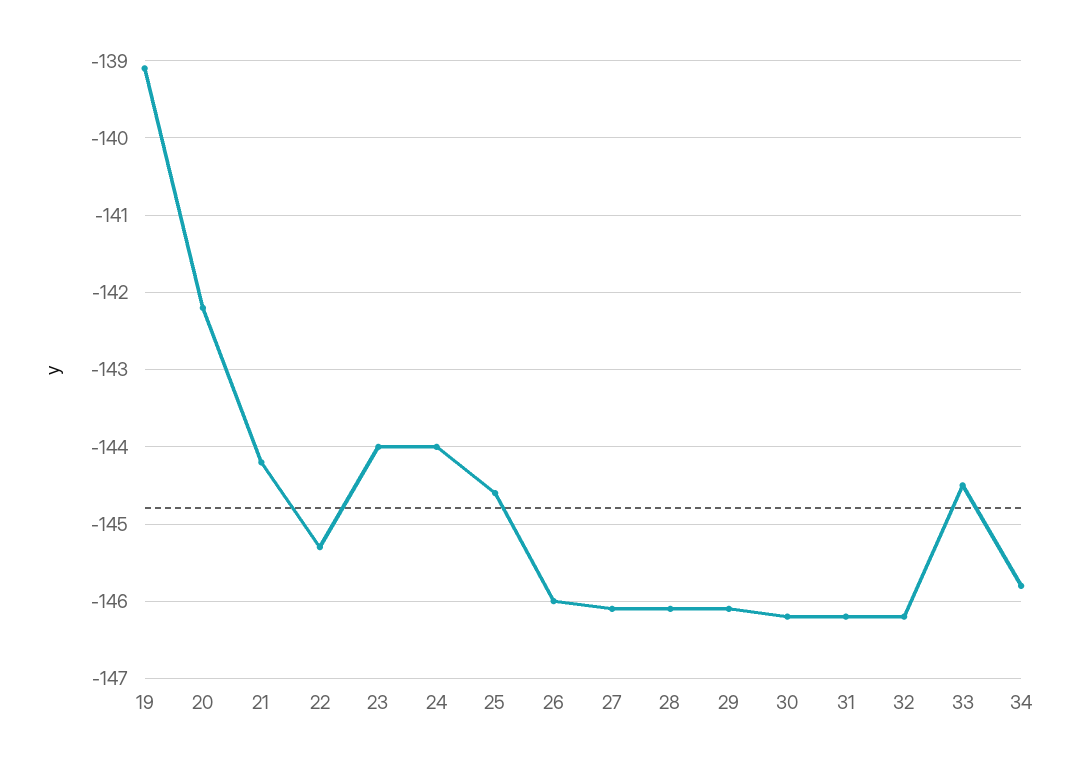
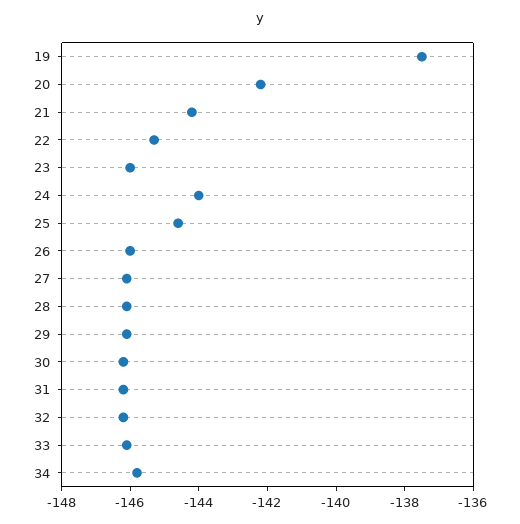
19: -139.1 -> -137.5
23: -144 -> -146
33: -144.5 -> -146

